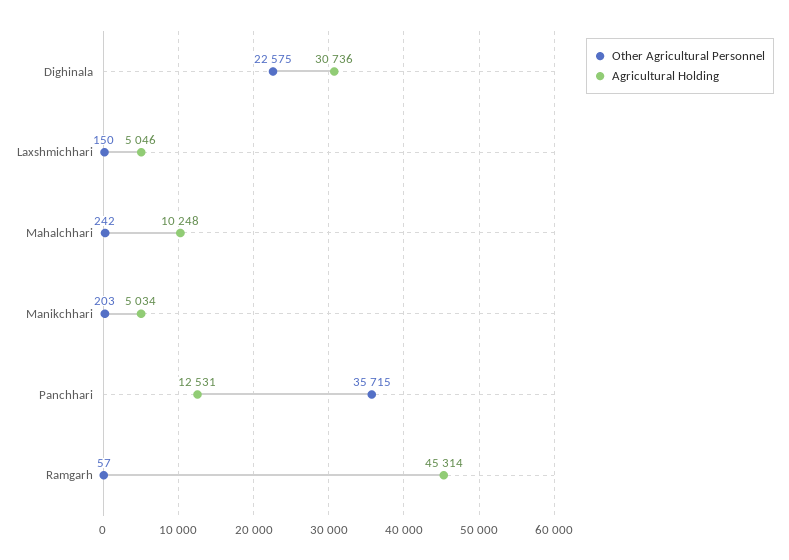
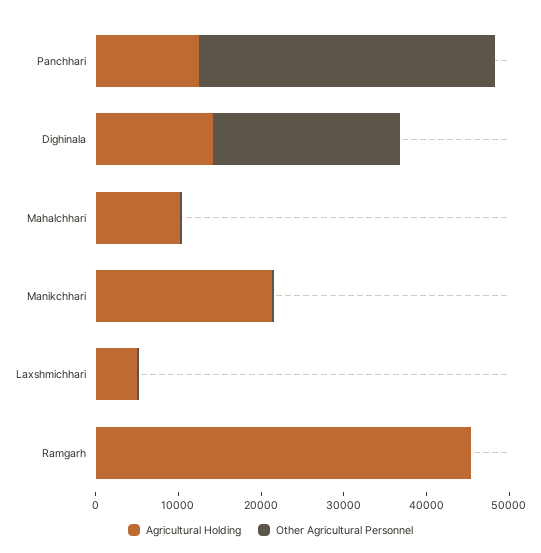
Agricultural Holding, Dighinala: 30736 -> 14000
Agricultural Holding, Manikchhari: 5034 -> 22000

